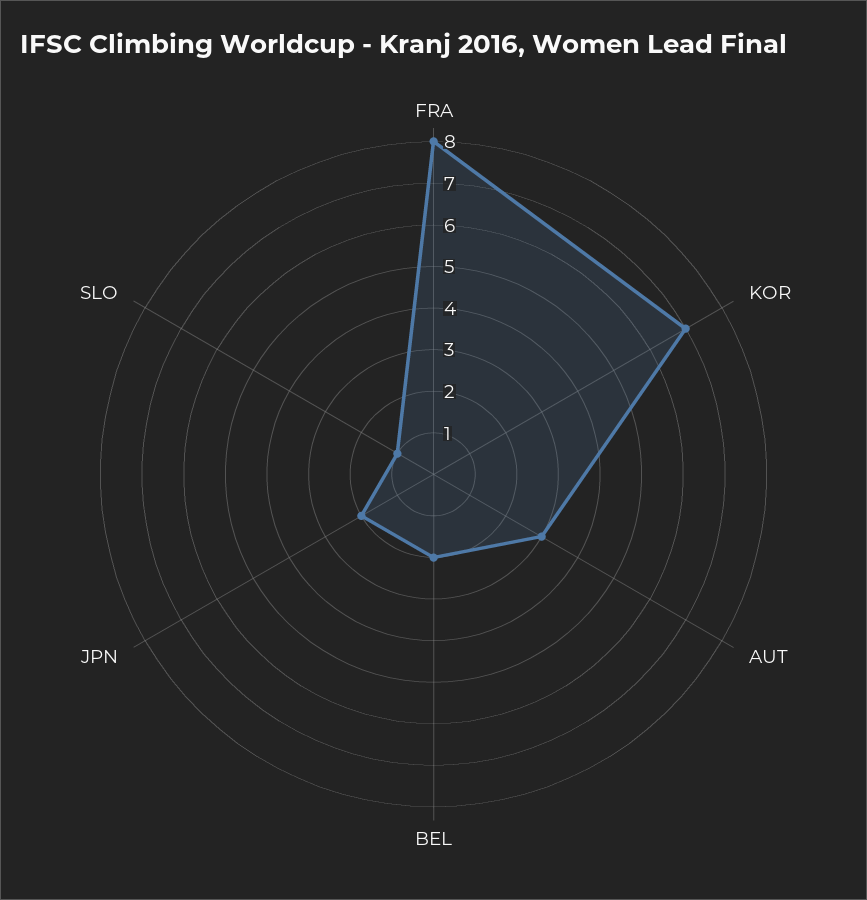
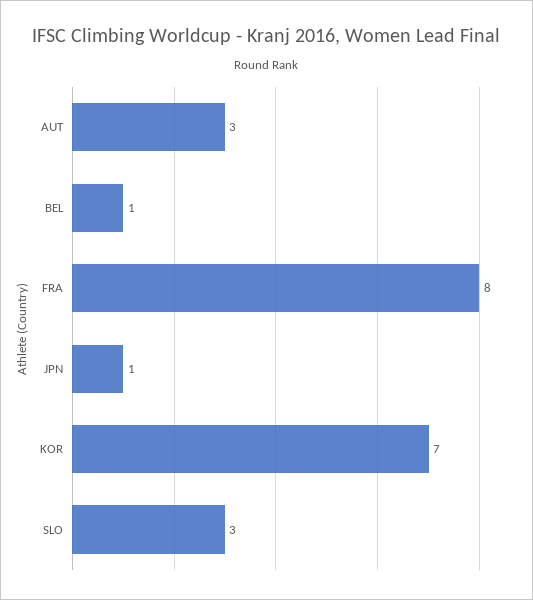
BEL: 2 -> 1
JPN: 2 -> 1
SLO: 1 -> 3

